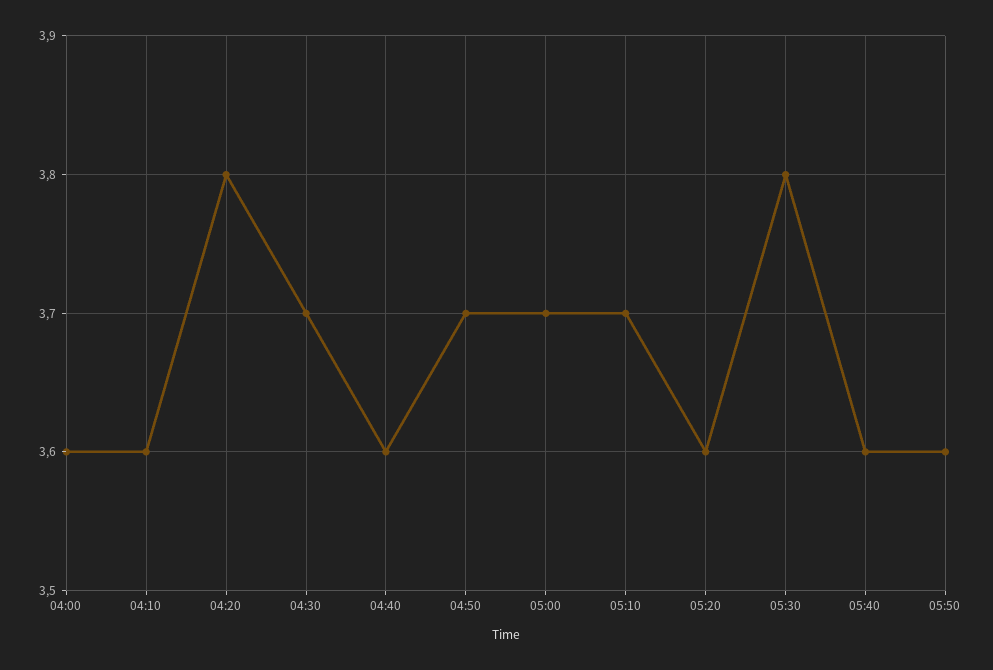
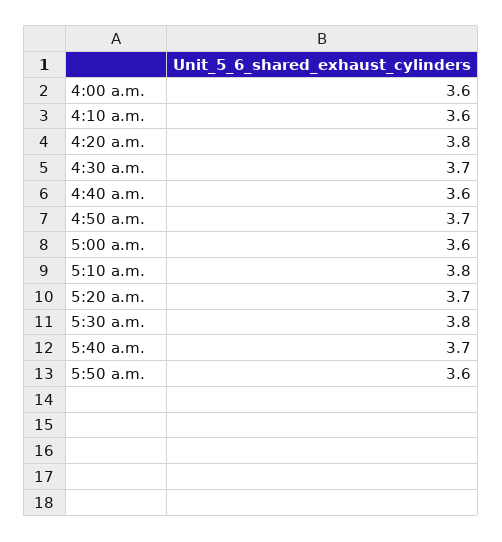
05:00: 3.7 -> 3.6
05:10: 3.7 -> 3.8
05:20: 3.6 -> 3.7
05:40: 3.6 -> 3.7

